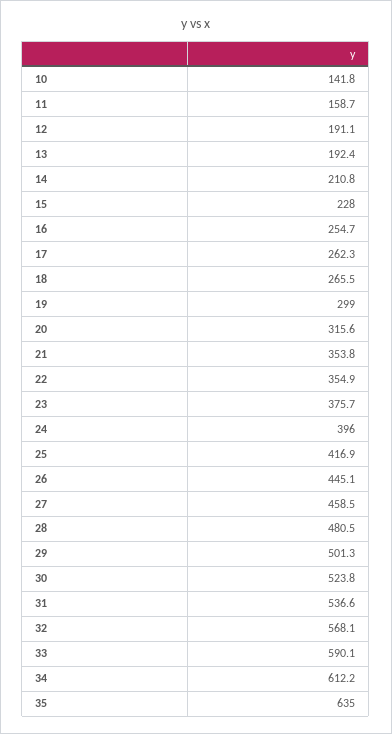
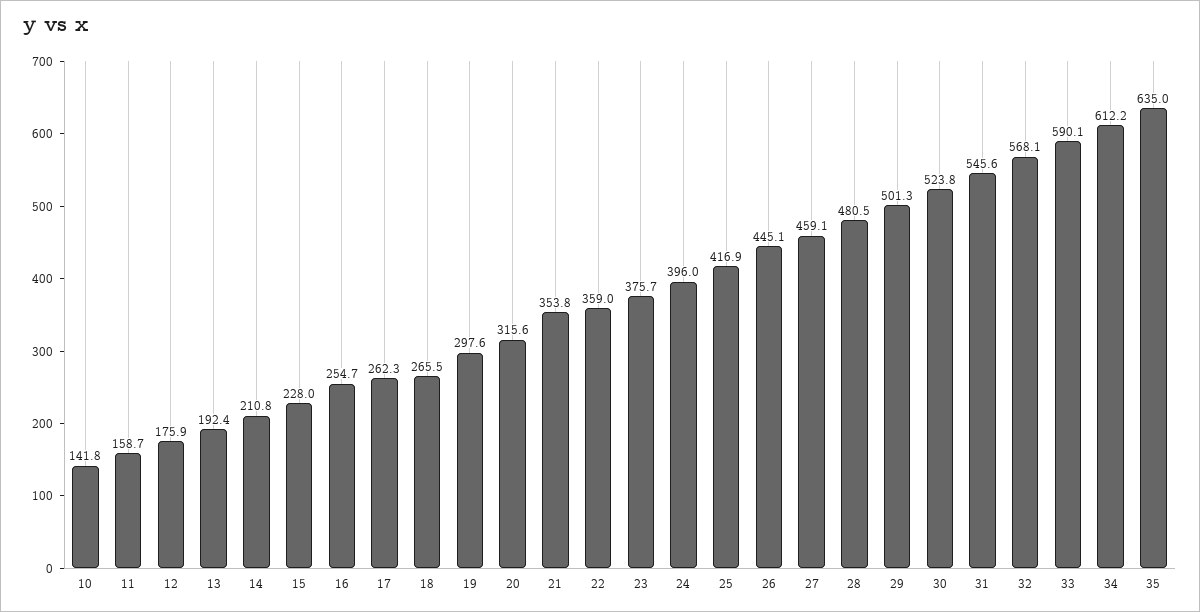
12: 191.1 -> 175.9
19: 299 -> 297.6
22: 354.9 -> 359
27: 458.5 -> 459.1
31: 536.6 -> 545.6

